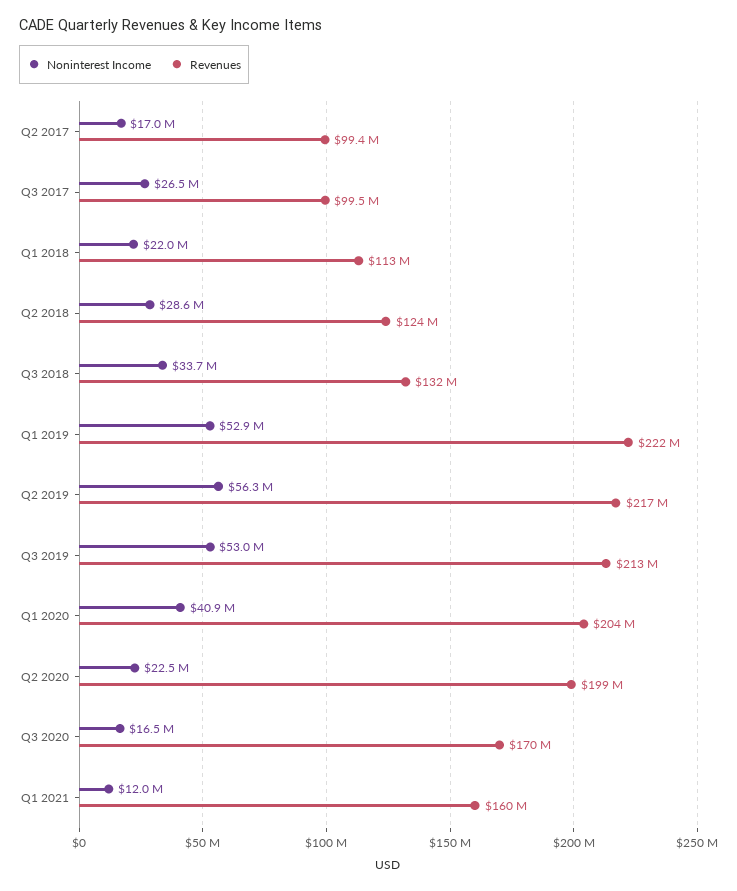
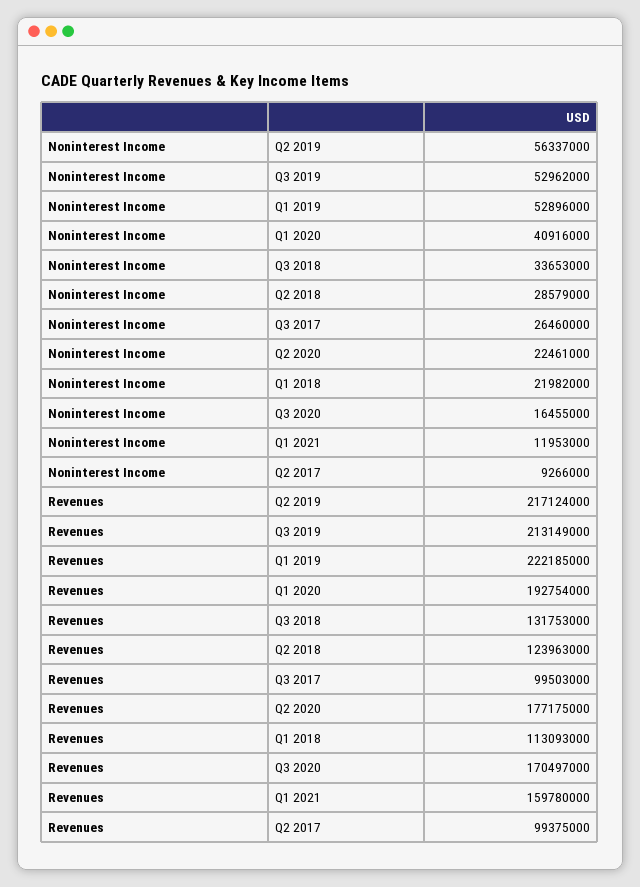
Noninterest Income, Q2 2017: 17000000 -> 9266000
Revenues, Q1 2020: 204000000 -> 192754000
Revenues, Q2 2020: 199000000 -> 177175000

